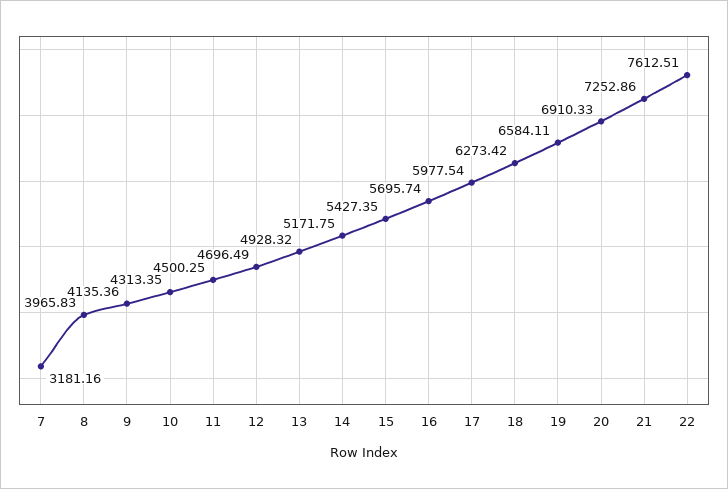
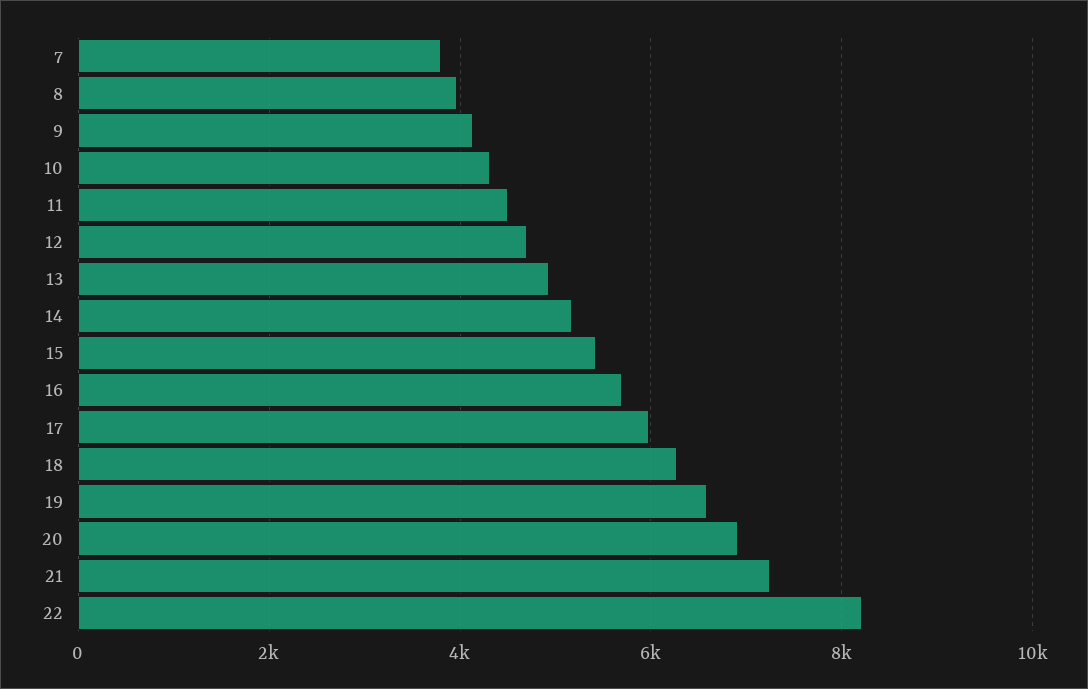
7: 3181.16 -> 3800
22: 7612.51 -> 8200

